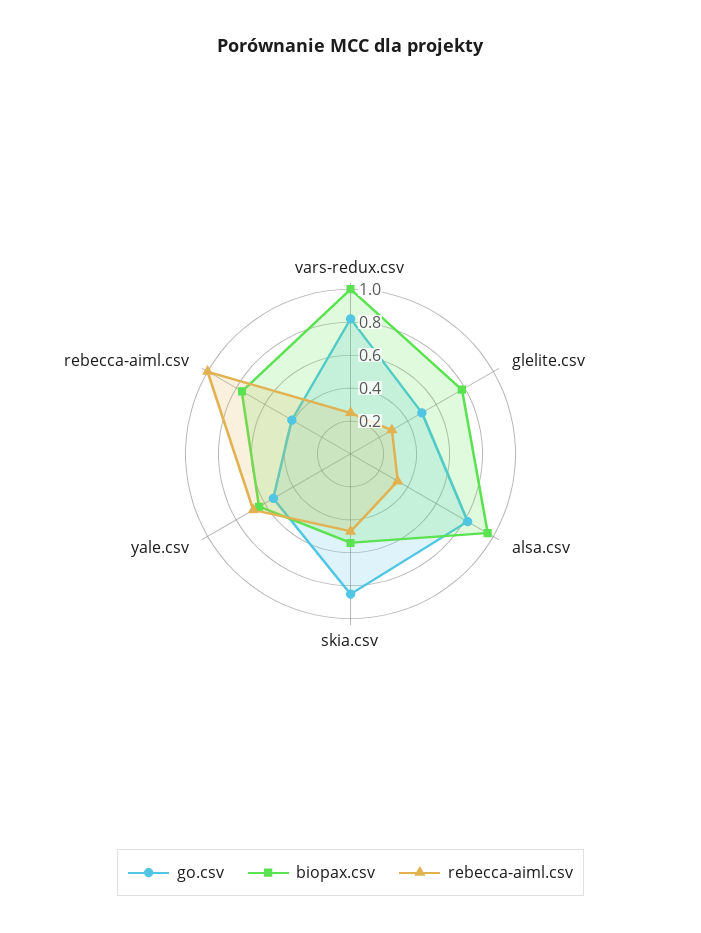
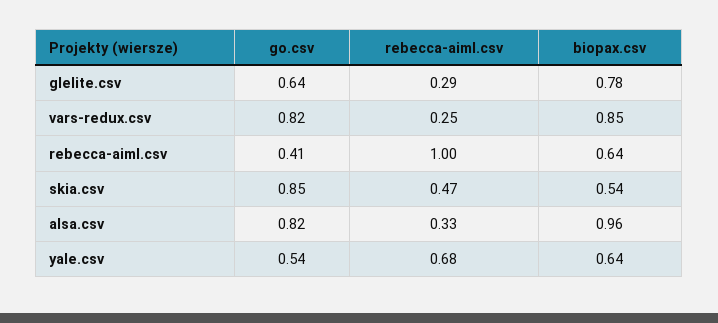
biopax.csv, vars-redux.csv: 1 -> 0.85
go.csv, glelite.csv: 0.5 -> 0.64
biopax.csv, rebecca-aiml.csv: 0.75 -> 0.64

